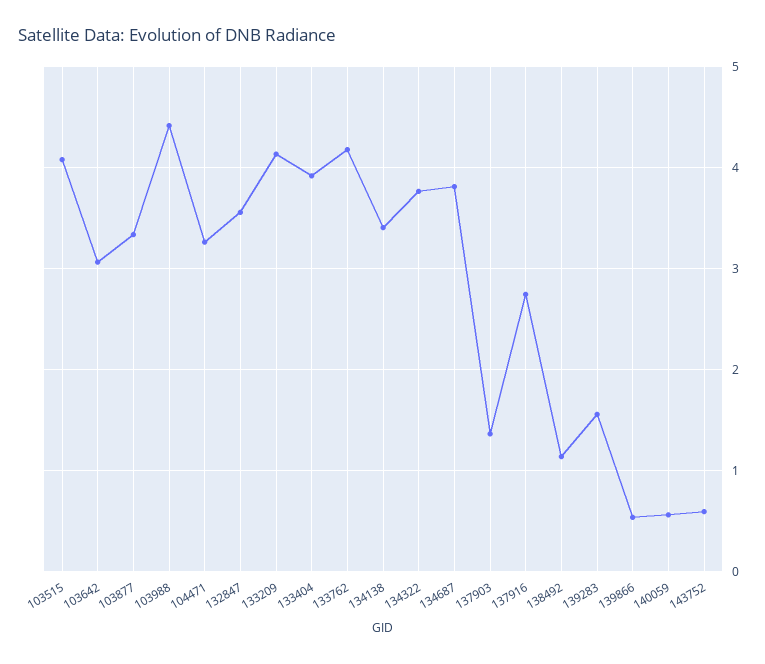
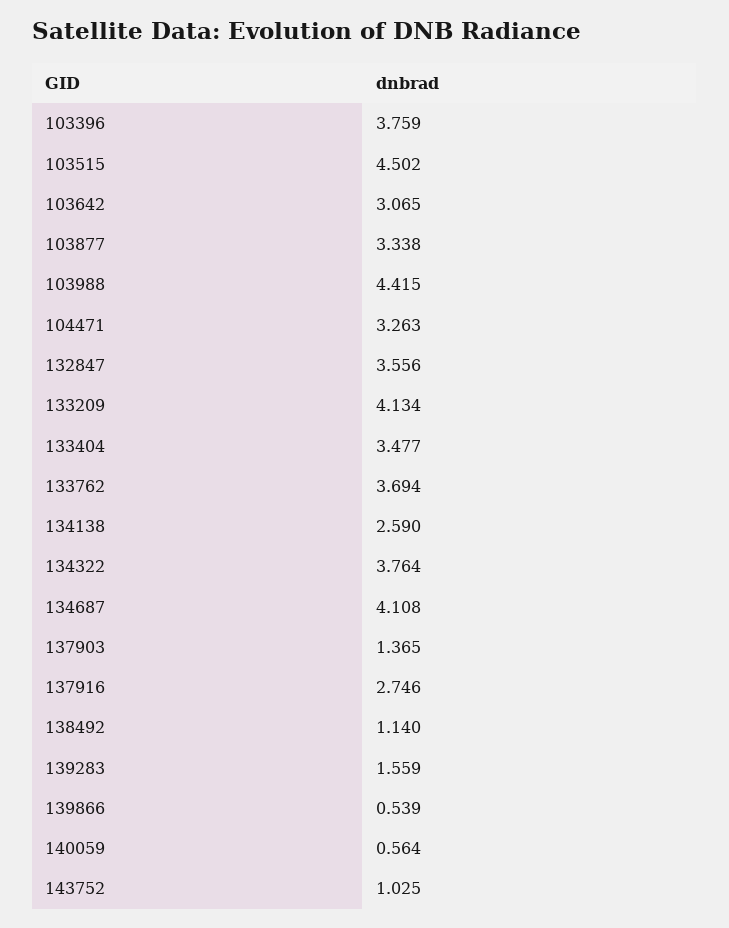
103515: 4.1 -> 4.502
133404: 3.9 -> 3.477
133762: 4.2 -> 3.694
134138: 3.4 -> 2.59
134687: 3.8 -> 4.108
143752: 0.6 -> 1.025
103396: none -> 3.759

